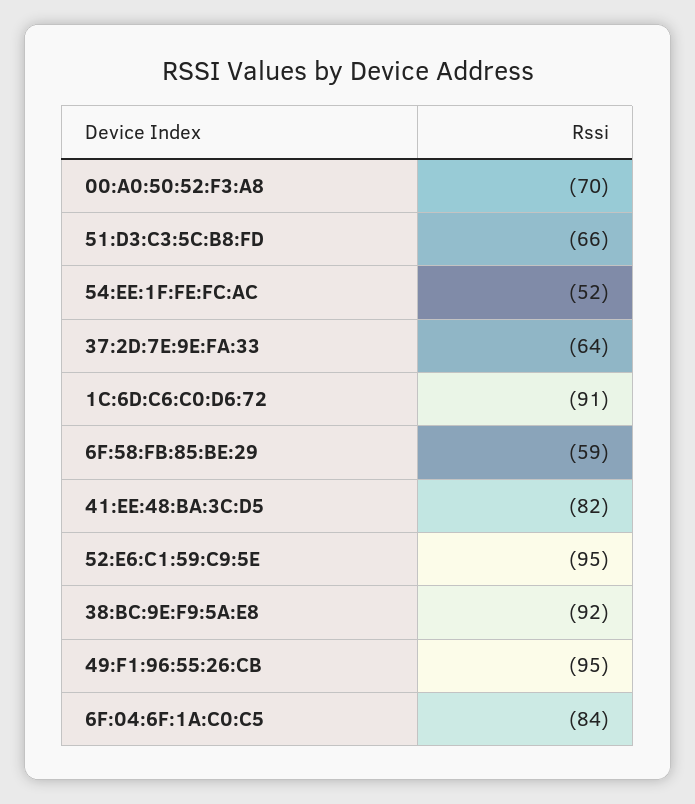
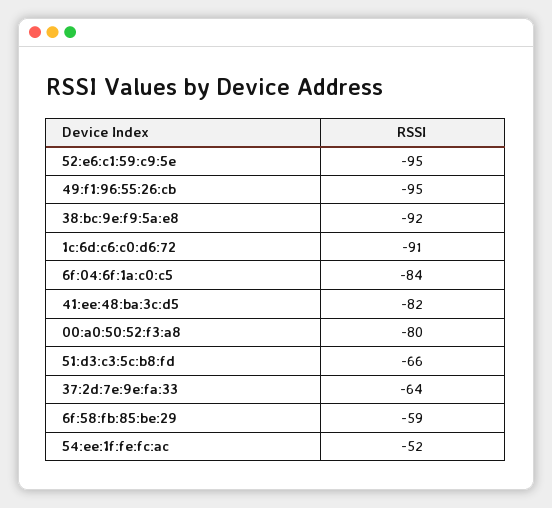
00:A0:50:52:F3:A8: -70 -> -80

